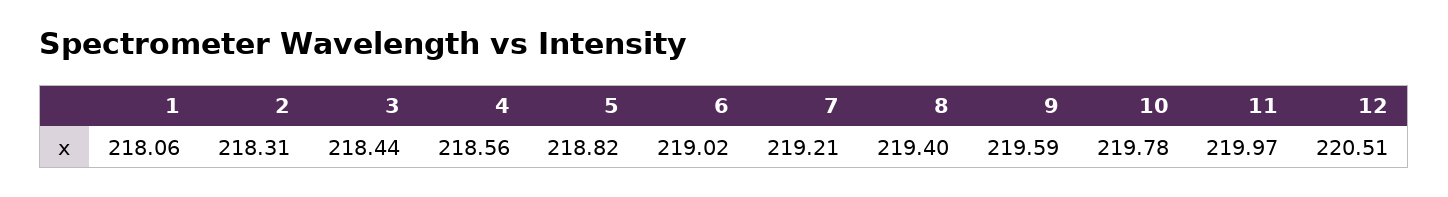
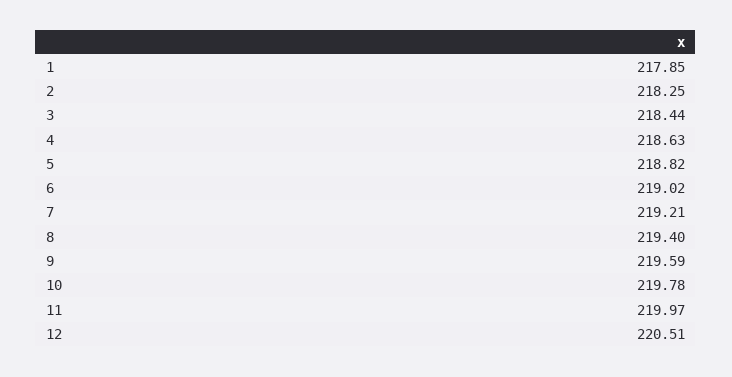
1: 218.06 -> 217.85
2: 218.31 -> 218.25
4: 218.56 -> 218.63

